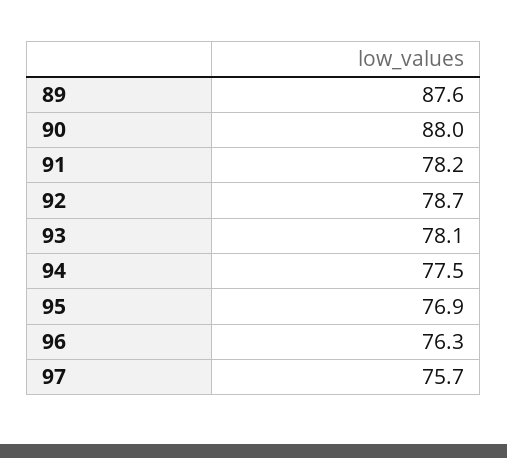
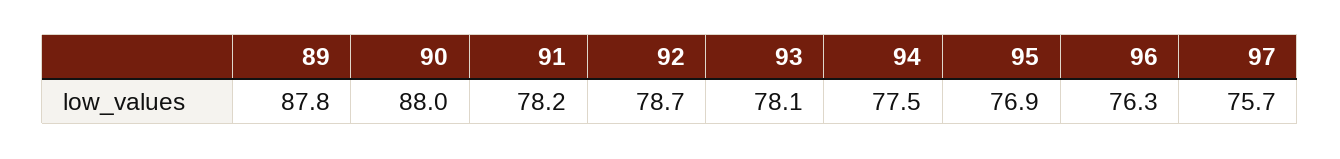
89: 87.6 -> 87.8

